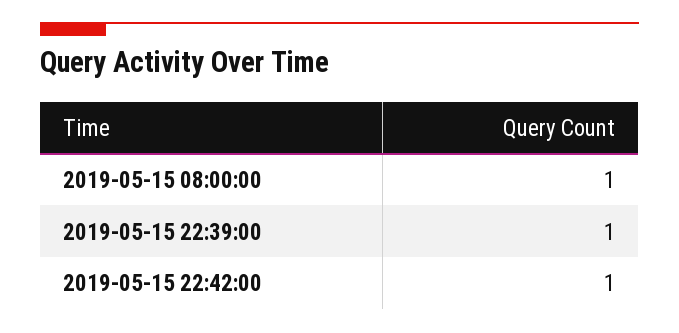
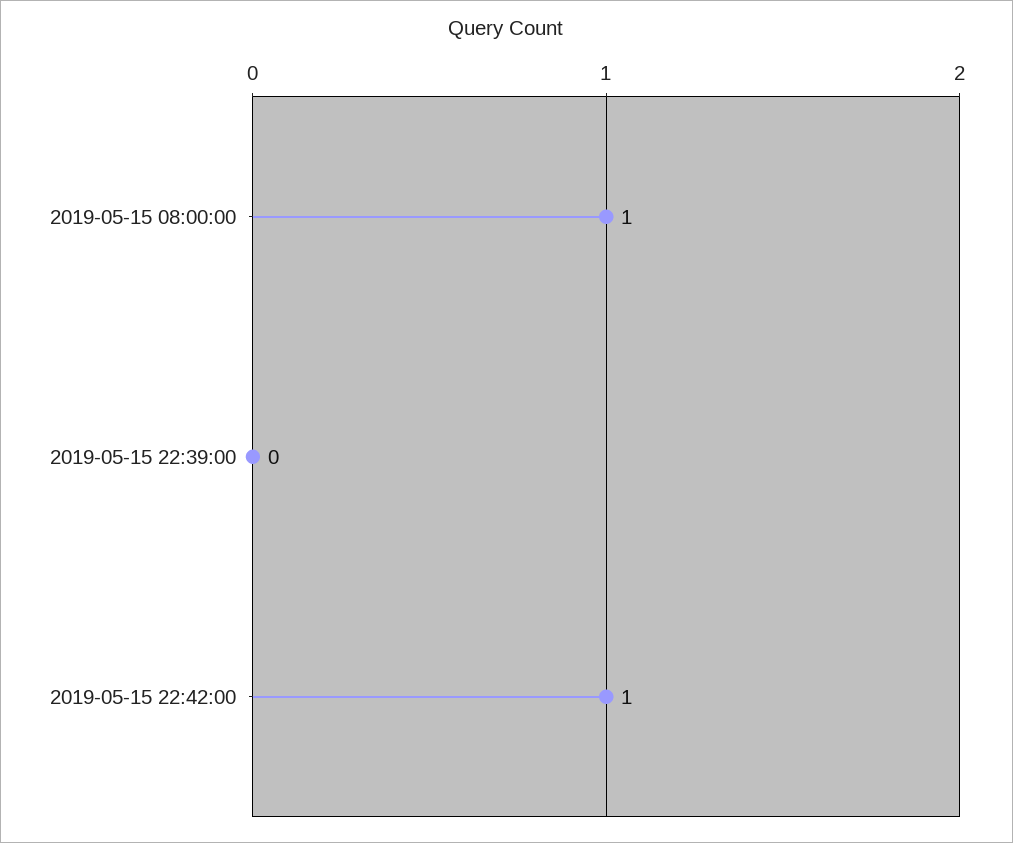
2019-05-15 22:39:00: 1 -> 0

